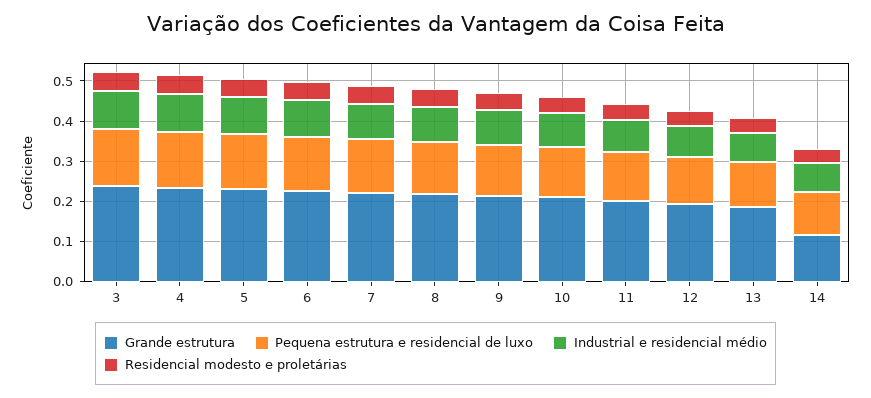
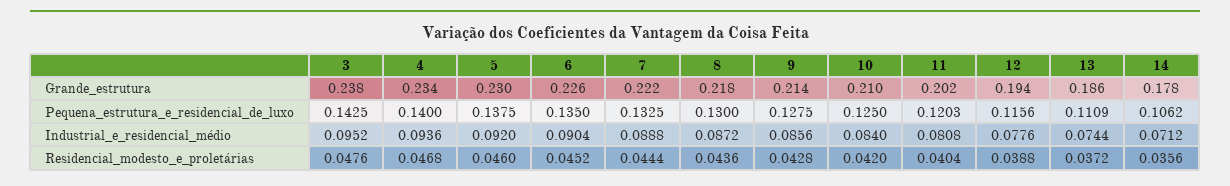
Grande estrutura, 14: 0.12 -> 0.178

